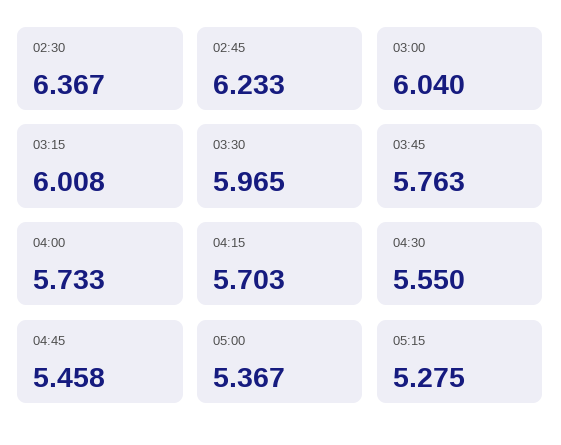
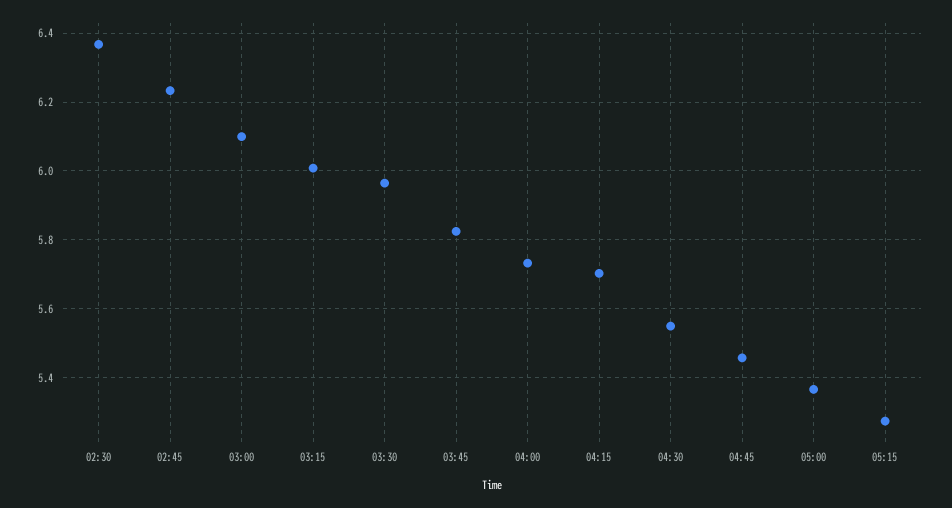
03:00: 6.04 -> 6.1
03:45: 5.763 -> 5.82

